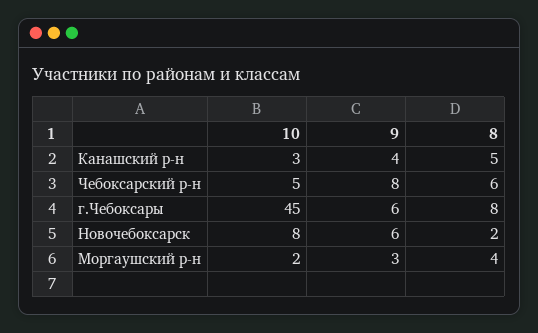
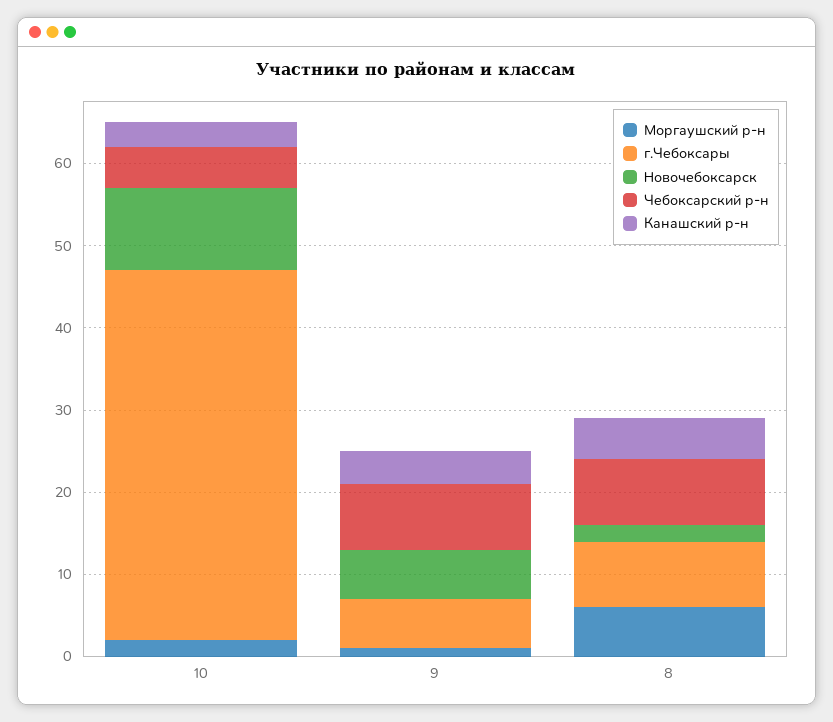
Чебоксарский р-н, 8: 6 -> 8
Новочебоксарск, 10: 8 -> 10
Моргаушский р-н, 9: 3 -> 1
Моргаушский р-н, 8: 4 -> 6

